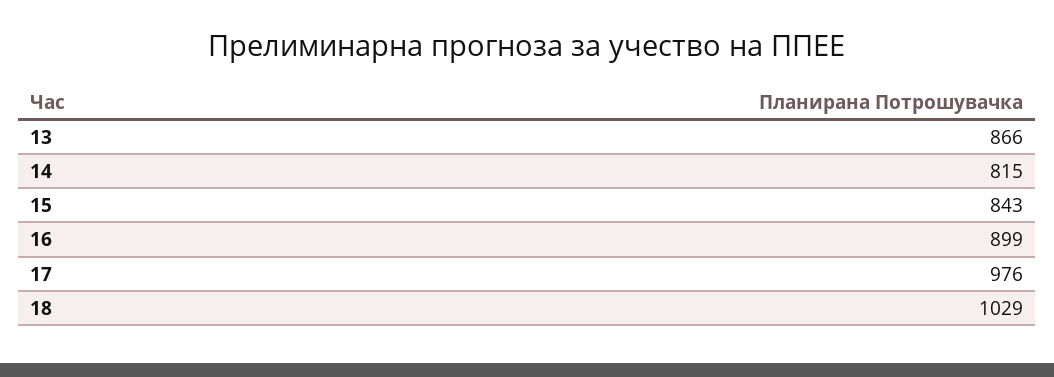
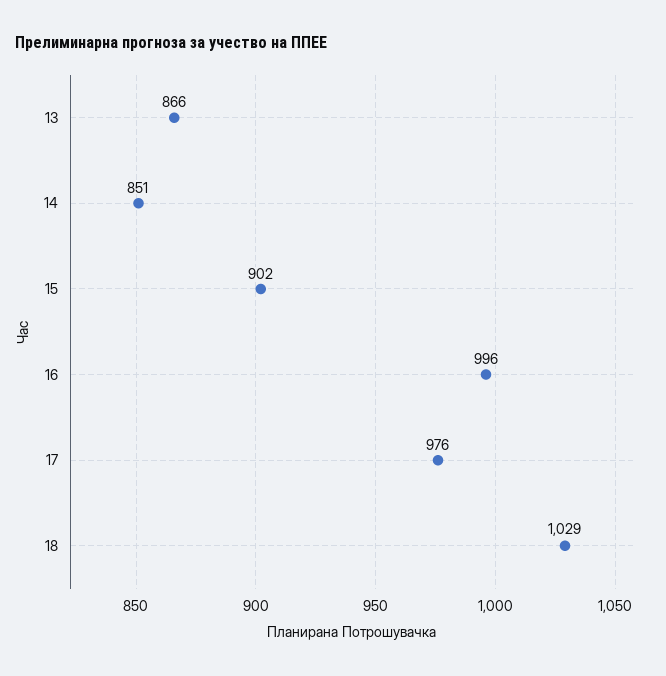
14: 815 -> 851
15: 843 -> 902
16: 899 -> 996

